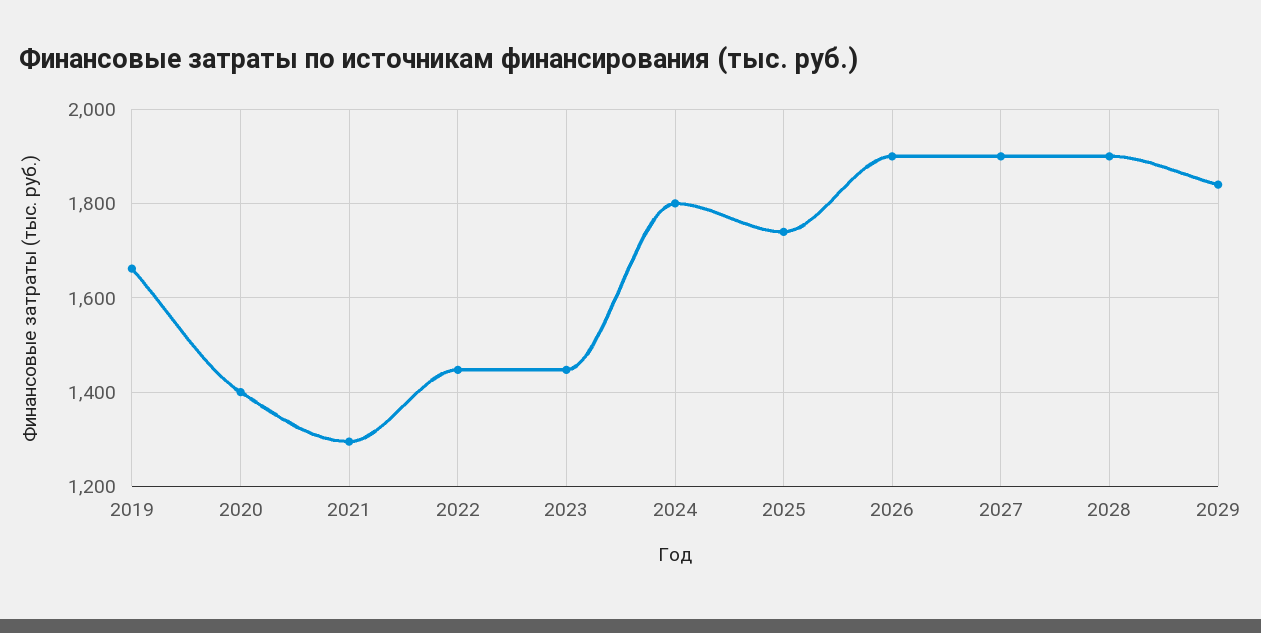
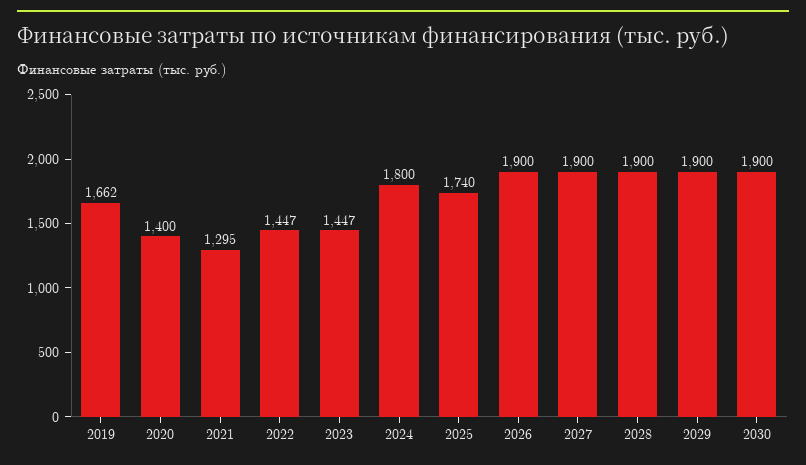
2029: 1840 -> 1900
2030: none -> 1900

